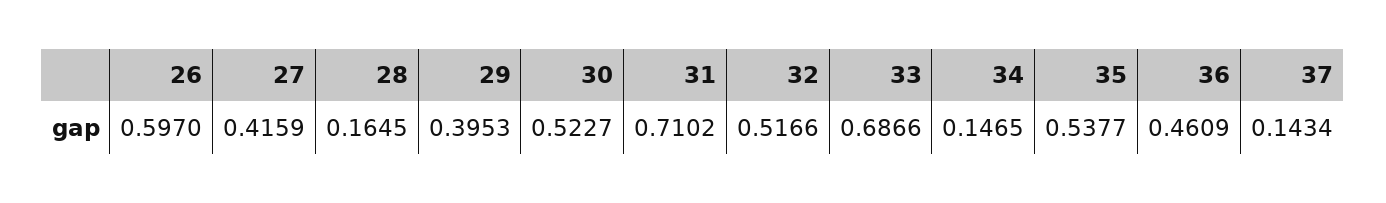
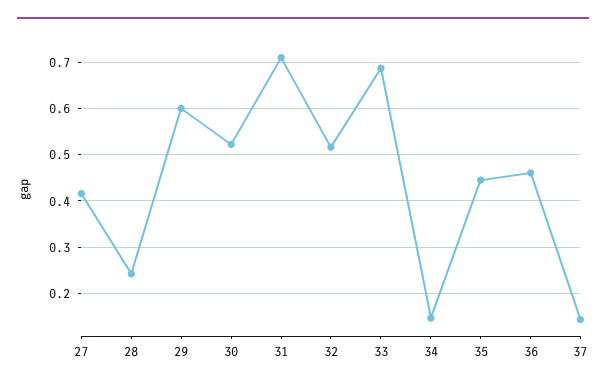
26: 0.597 -> none
28: 0.1645 -> 0.24
29: 0.3953 -> 0.6
35: 0.5377 -> 0.44

